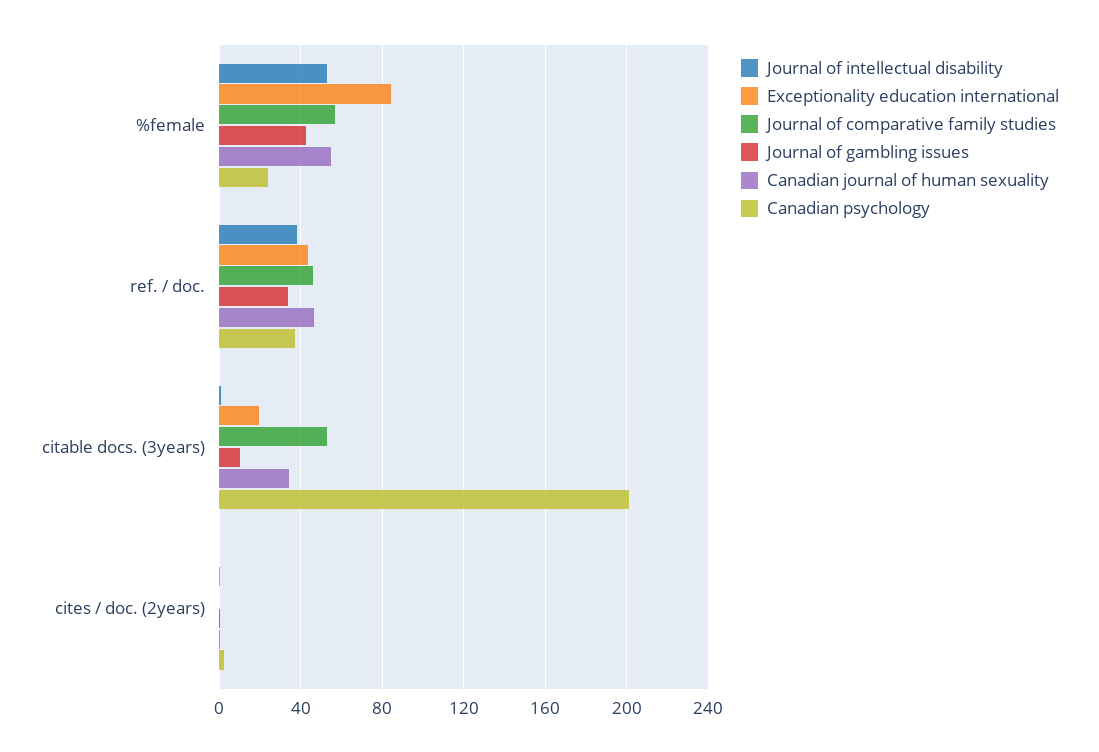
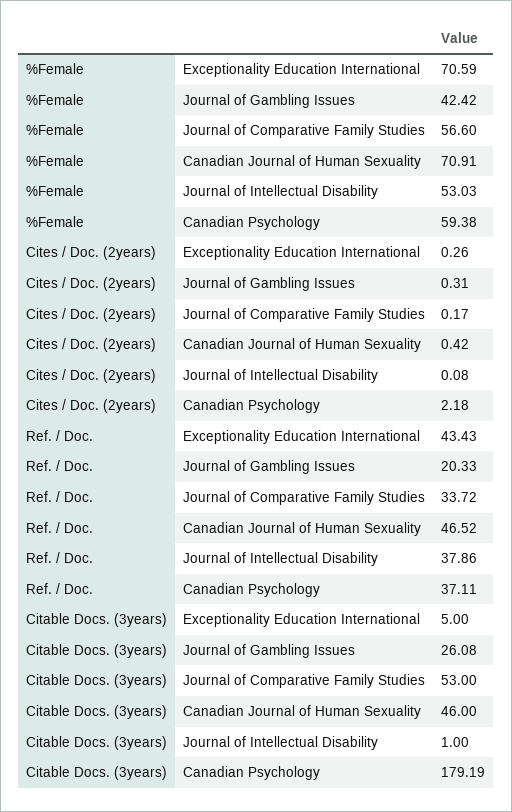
Exceptionality education international, %female: 85 -> 70.59
Canadian journal of human sexuality, %female: 55 -> 70.91
Canadian psychology, %female: 25 -> 59.38
Journal of comparative family studies, ref. / doc.: 45 -> 33.72
Journal of gambling issues, ref. / doc.: 35 -> 20.33
Exceptionality education international, citable docs. (3years): 20 -> 5
Journal of gambling issues, citable docs. (3years): 10 -> 26.08
Canadian journal of human sexuality, citable docs. (3years): 35 -> 46
Canadian psychology, citable docs. (3years): 200 -> 179.19

